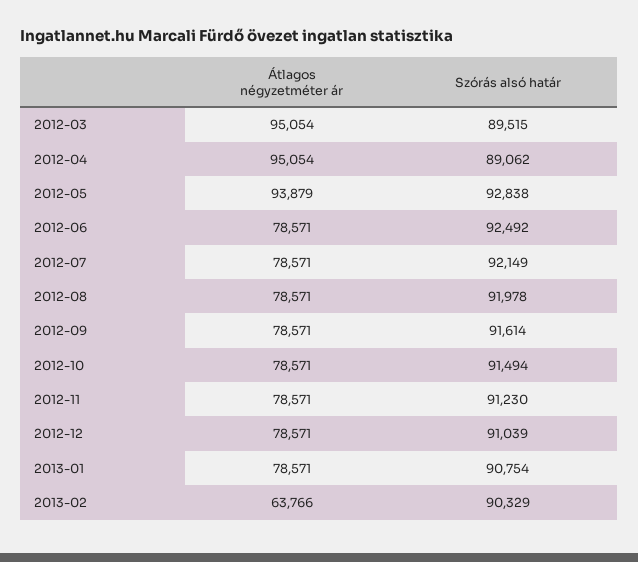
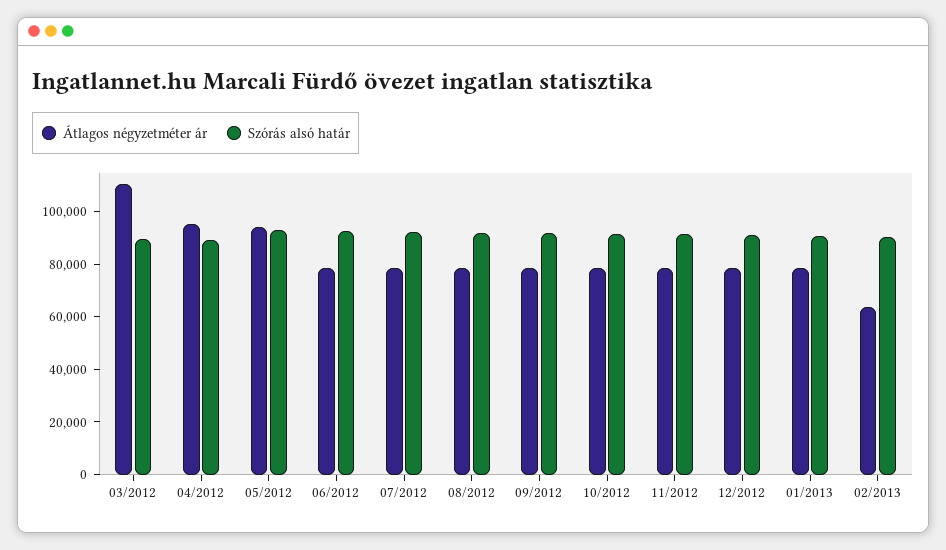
Átlagos négyzetméter ár, 2012-03: 95054 -> 110000

